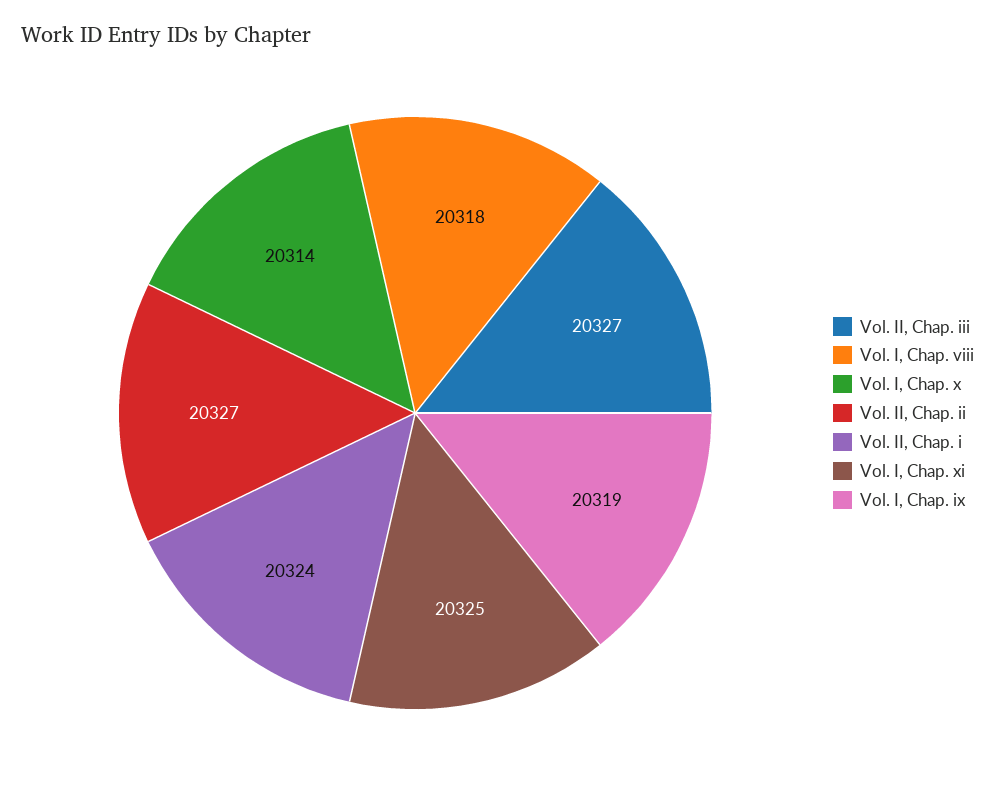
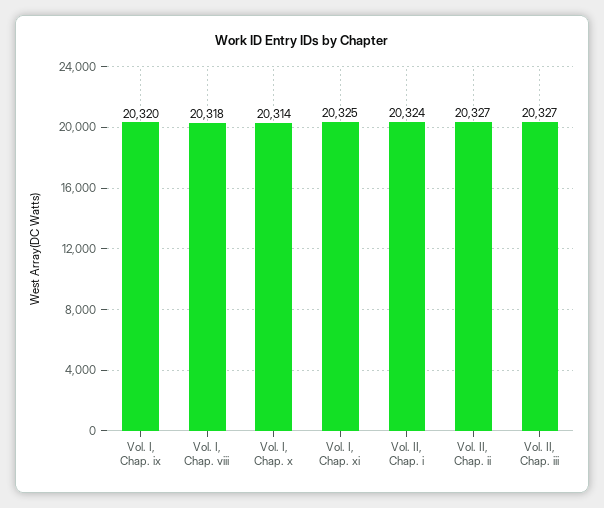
Vol. I, Chap. ix: 20319 -> 20320

